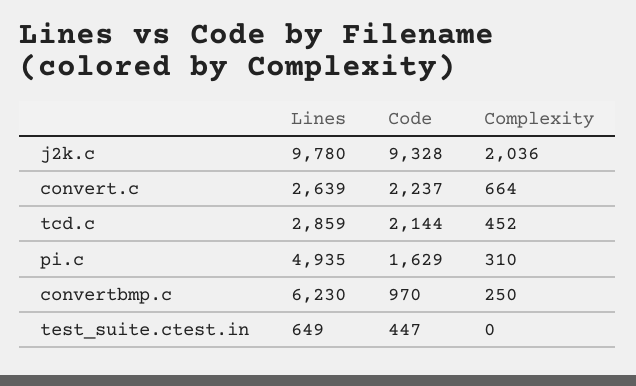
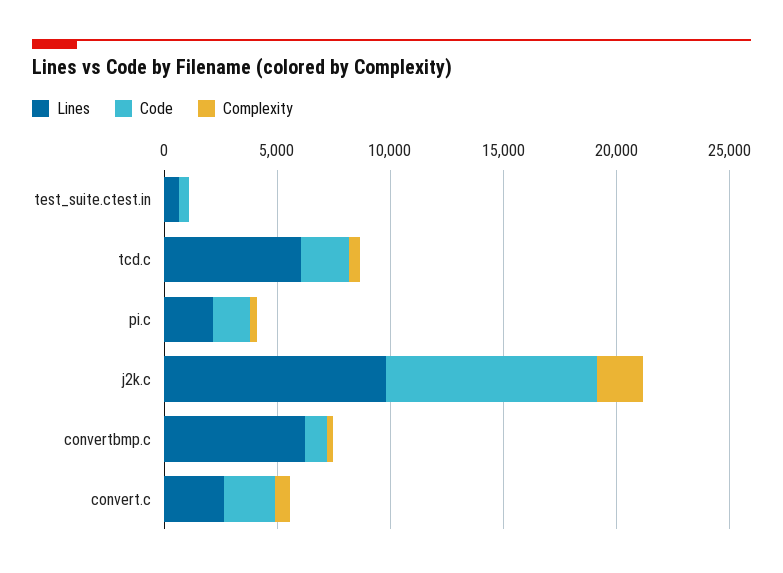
Lines, tcd.c: 2859 -> 6000
Lines, pi.c: 4935 -> 2000

